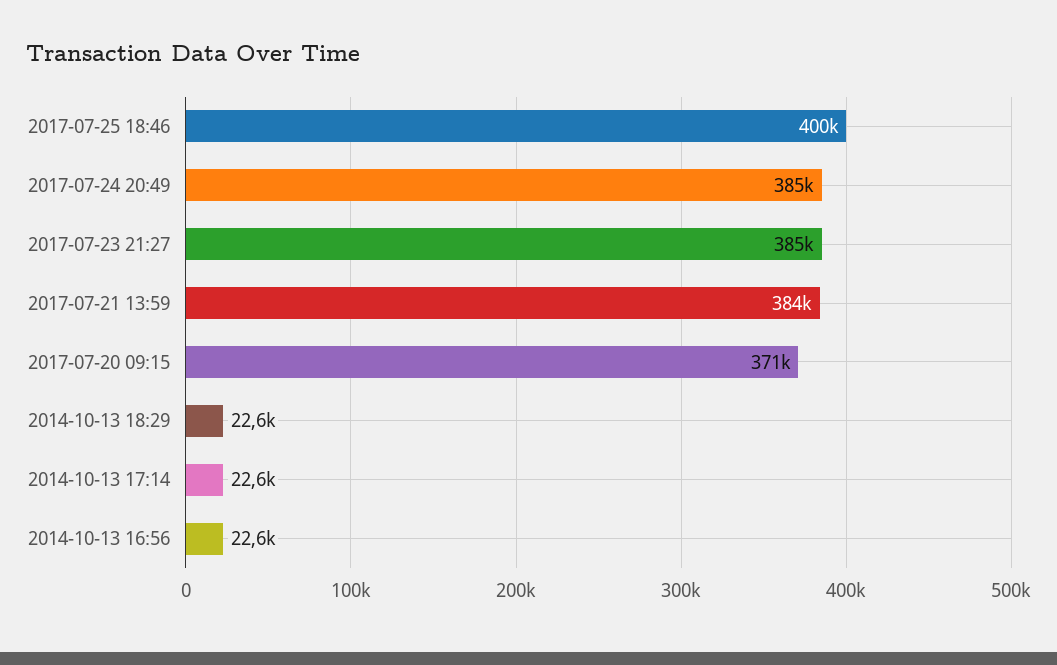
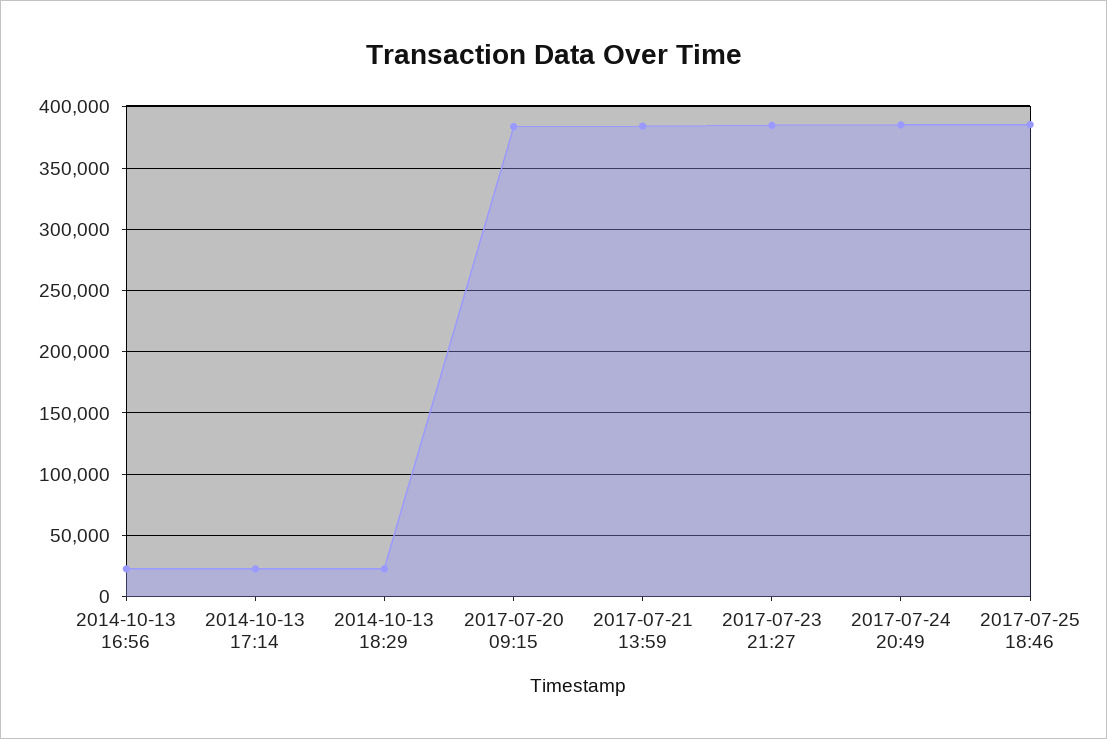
2017-07-25 18:46: 400000 -> 385000
2017-07-20 09:15: 371000 -> 385000

